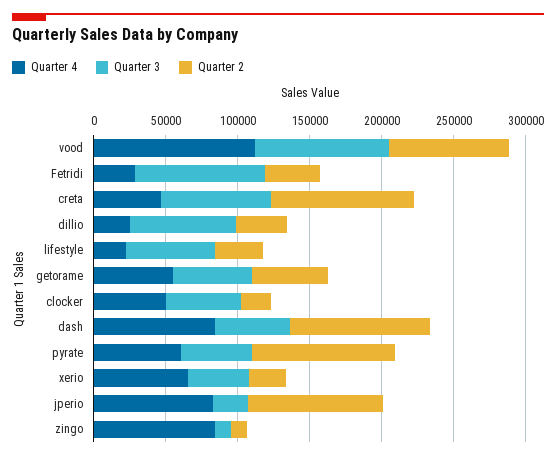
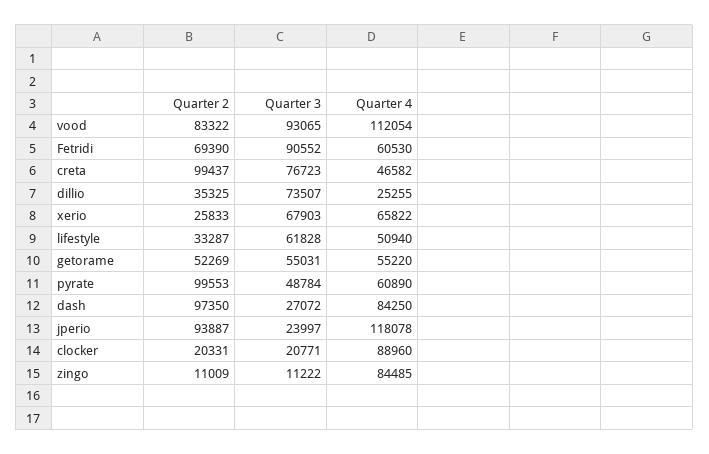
Quarter 4, Fetridi: 30000 -> 60530
Quarter 2, Fetridi: 40000 -> 69390
Quarter 4, lifestyle: 20000 -> 50940
Quarter 4, clocker: 50000 -> 88960
Quarter 3, clocker: 50000 -> 20771
Quarter 3, dash: 50000 -> 27072
Quarter 3, xerio: 40000 -> 67903
Quarter 4, jperio: 80000 -> 118078

